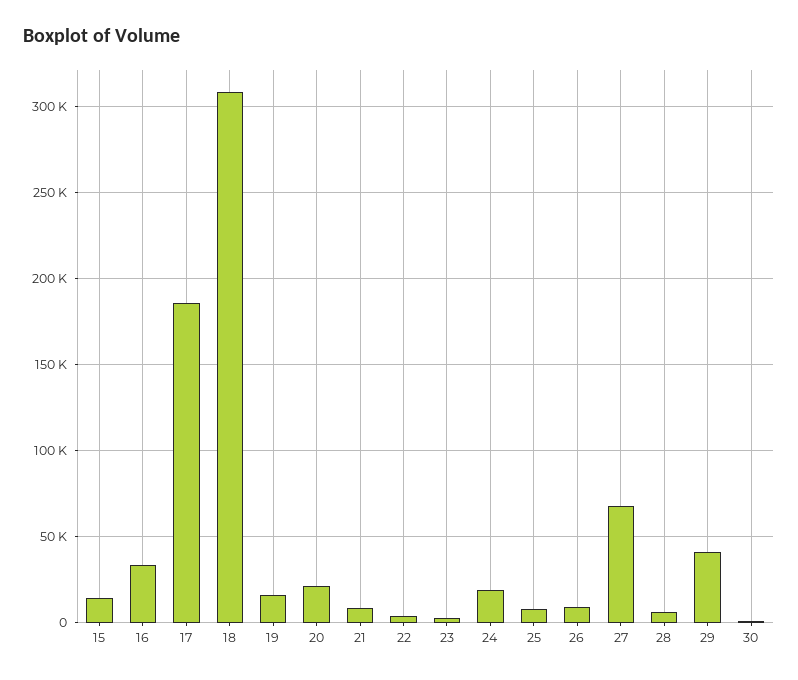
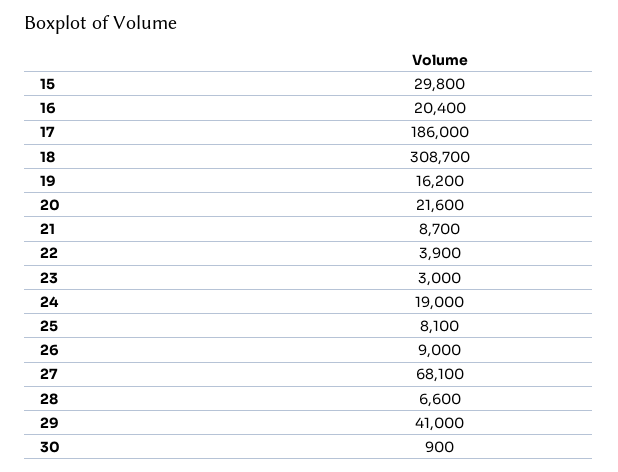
15: 15000 -> 29800
16: 35000 -> 20400

